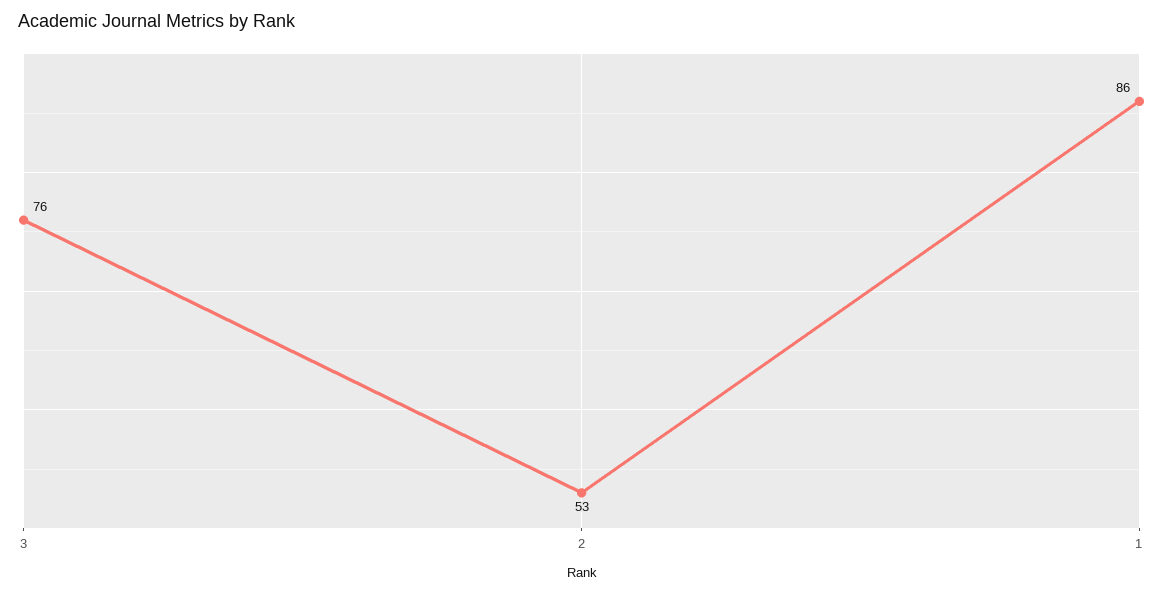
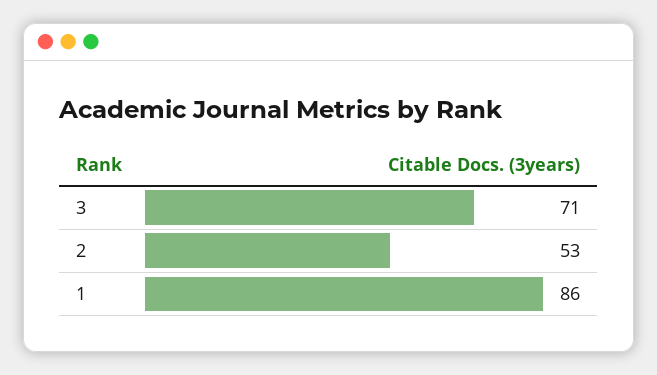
3: 76 -> 71

